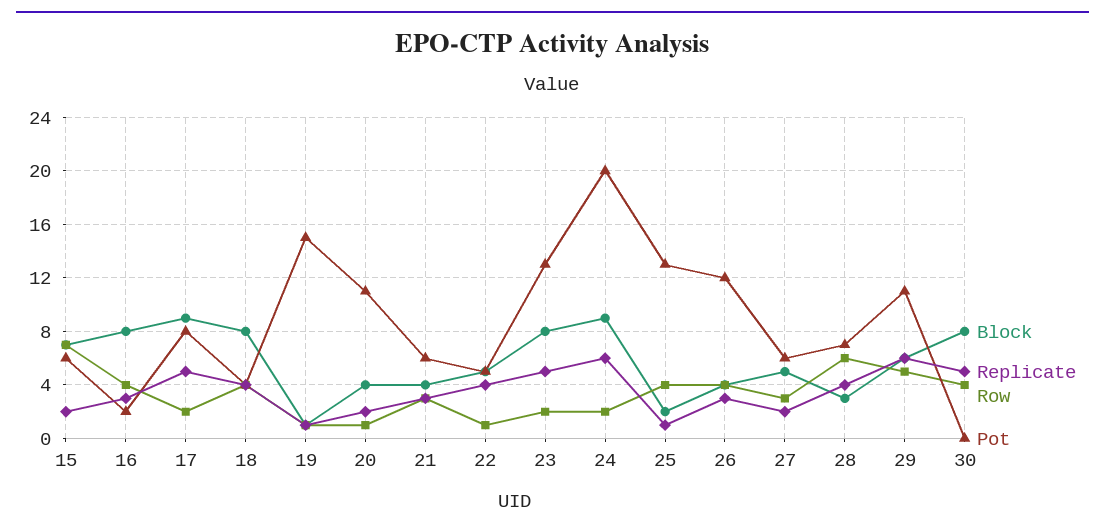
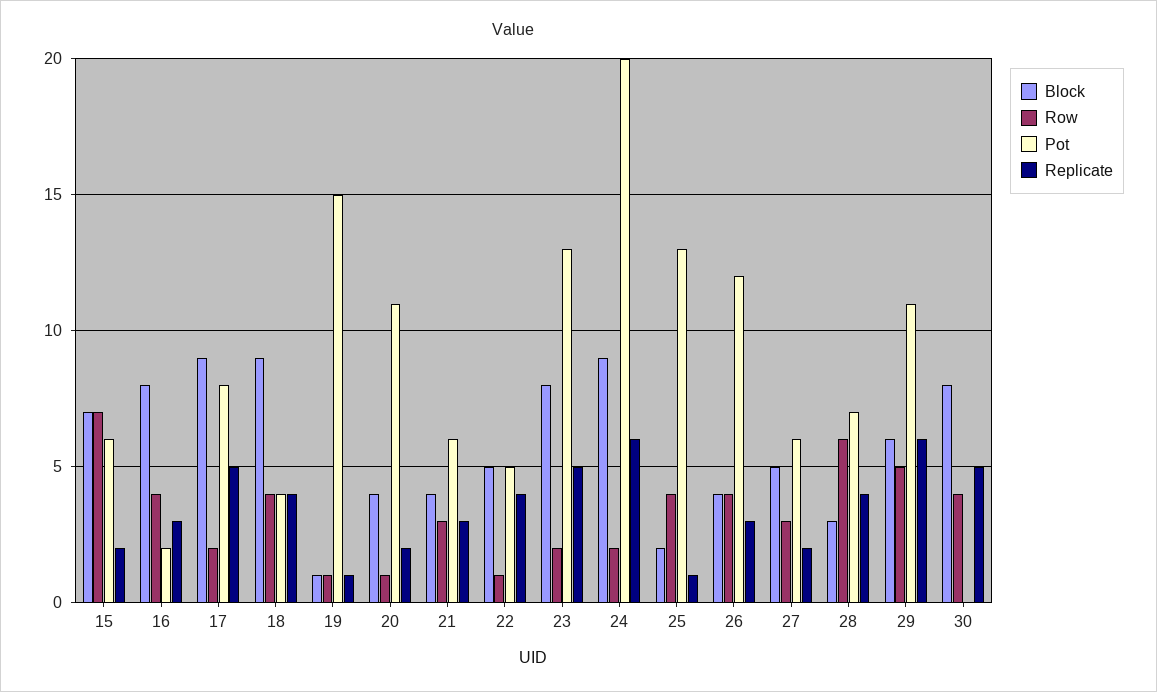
Block, 18: 8 -> 9

